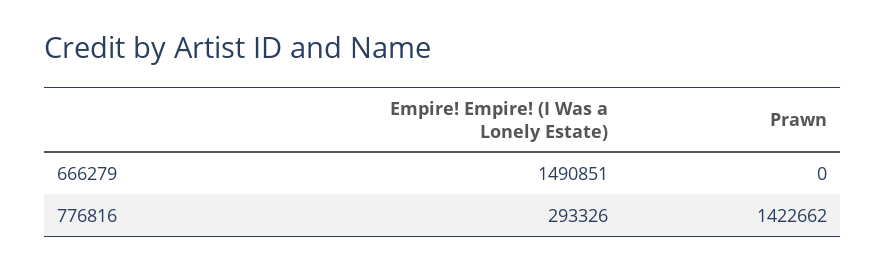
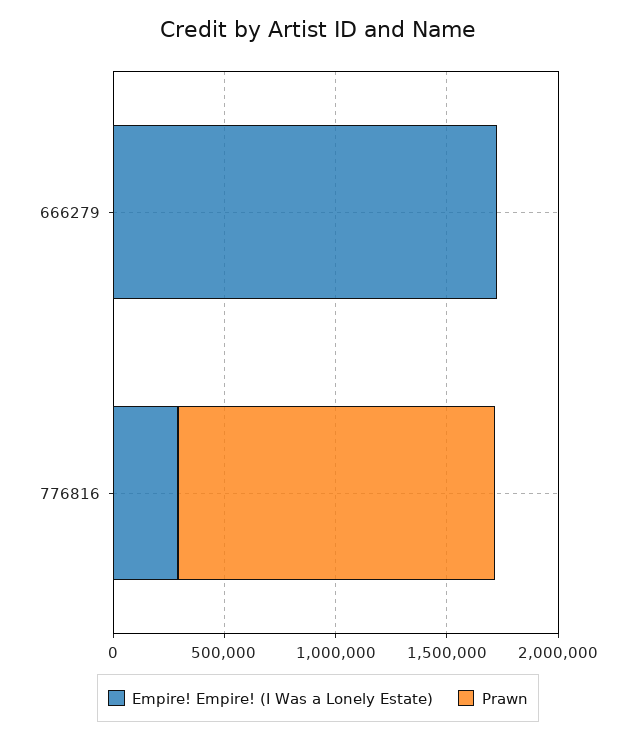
Empire! Empire! (I Was a Lonely Estate), 666279: 1490851 -> 1700000

